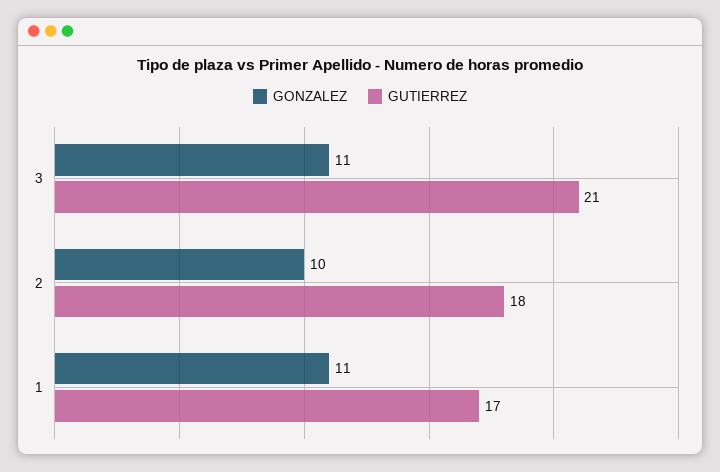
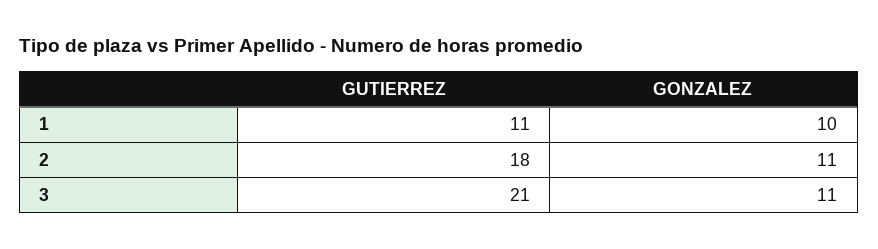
GONZALEZ, 2: 10 -> 11
GONZALEZ, 1: 11 -> 10
GUTIERREZ, 1: 17 -> 11

